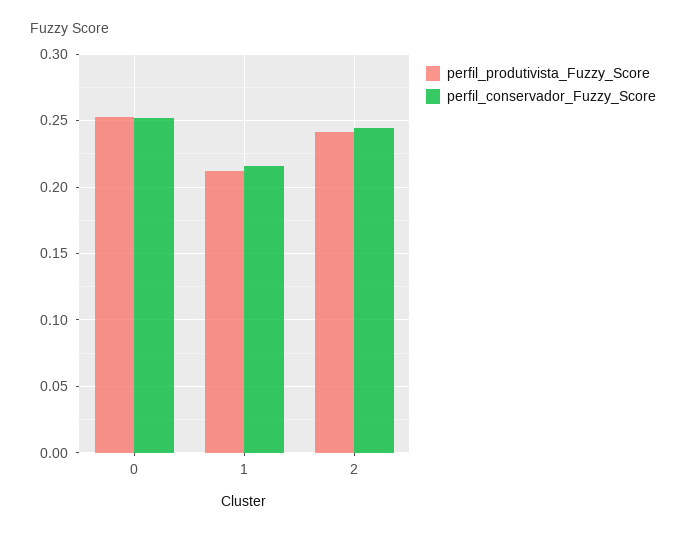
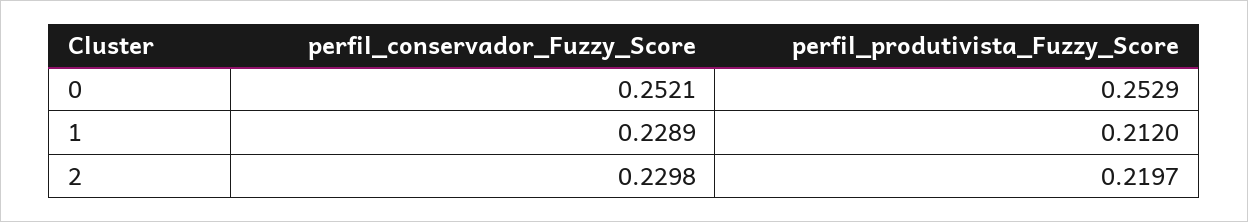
perfil_conservador_Fuzzy_Score, 1: 0.215 -> 0.2289
perfil_produtivista_Fuzzy_Score, 2: 0.24 -> 0.2197
perfil_conservador_Fuzzy_Score, 2: 0.245 -> 0.2298

